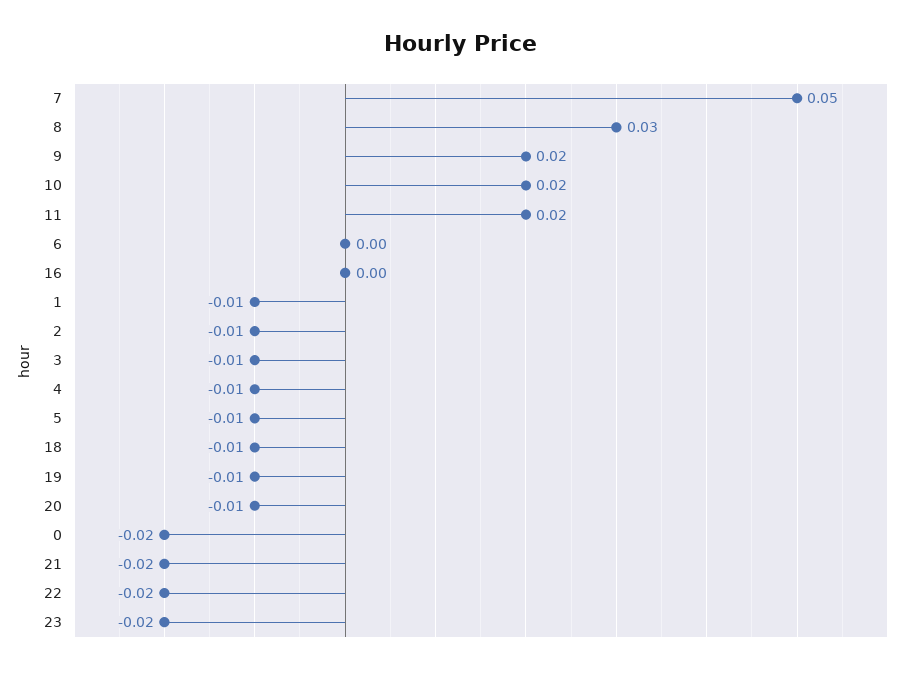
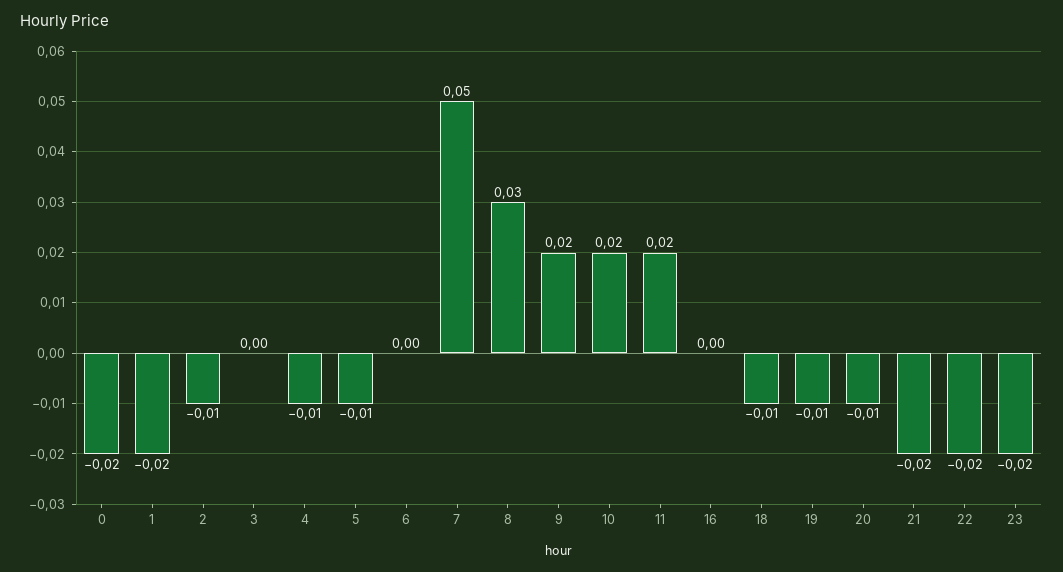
1: -0.01 -> -0.02
3: -0.01 -> 0

